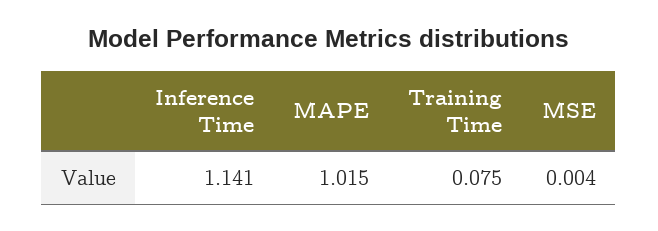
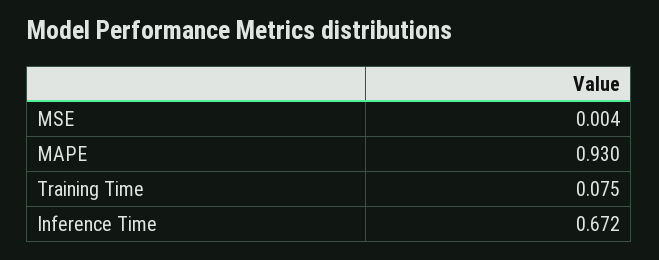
Inference Time: 1.141 -> 0.672
MAPE: 1.015 -> 0.93

